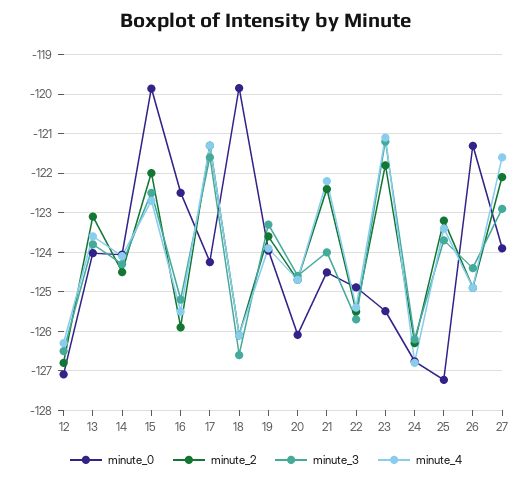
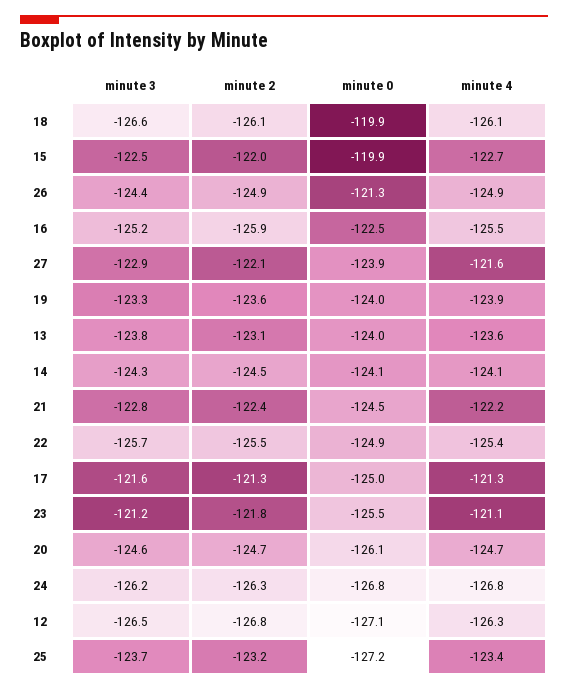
minute_0, 17: -124.2 -> -125
minute_3, 21: -124 -> -122.8

